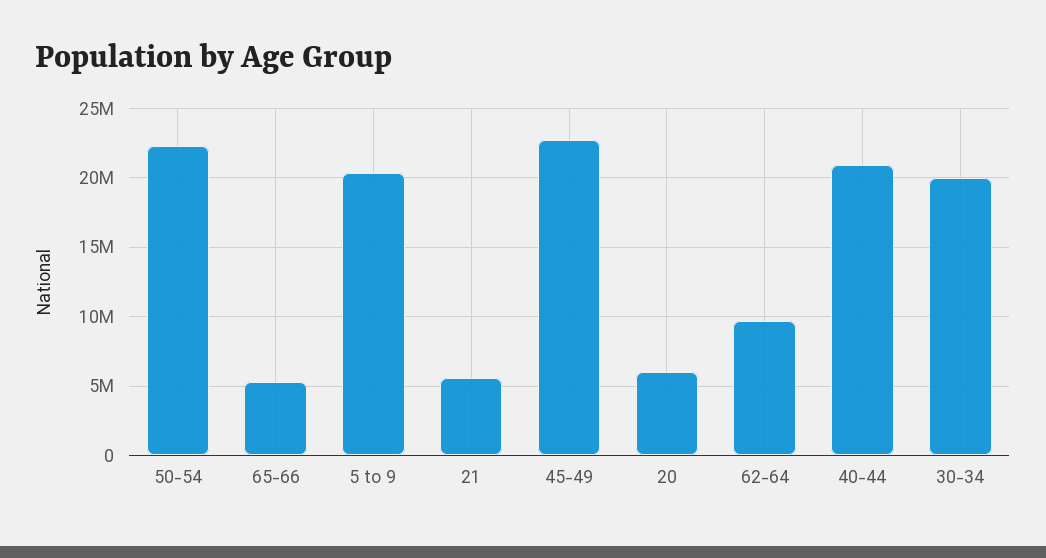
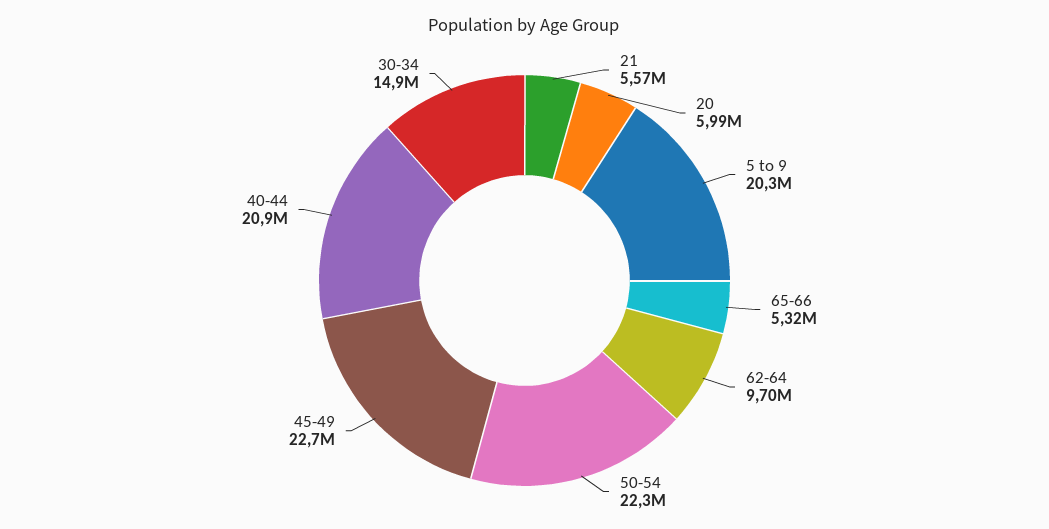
30-34: 20000000 -> 14900000

